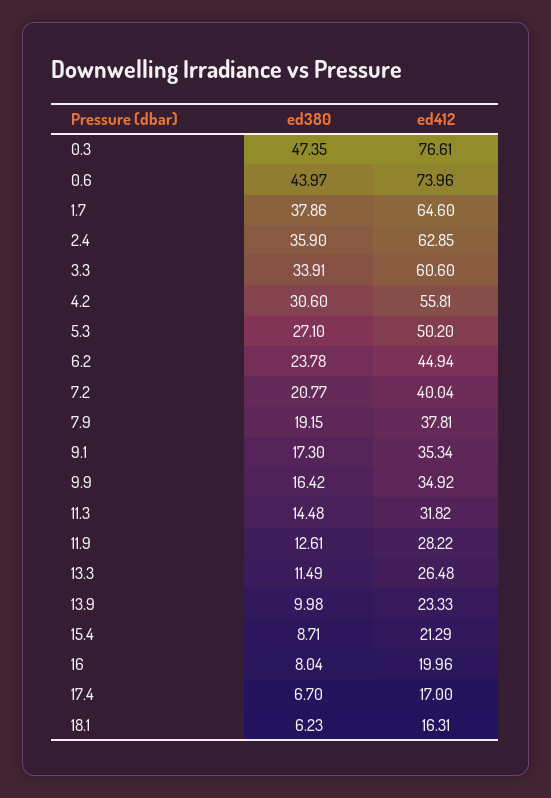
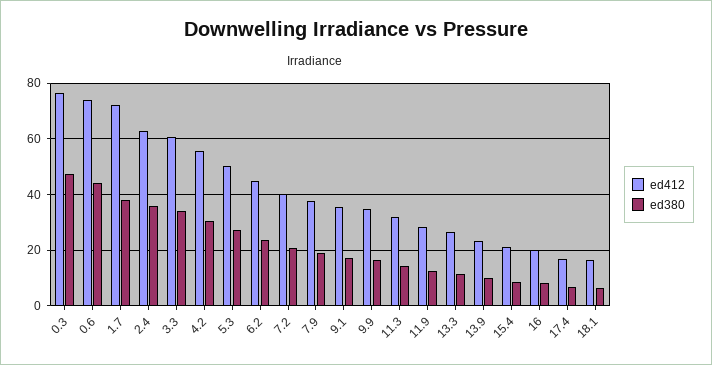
ed412, 1.7: 64.6 -> 72.5

